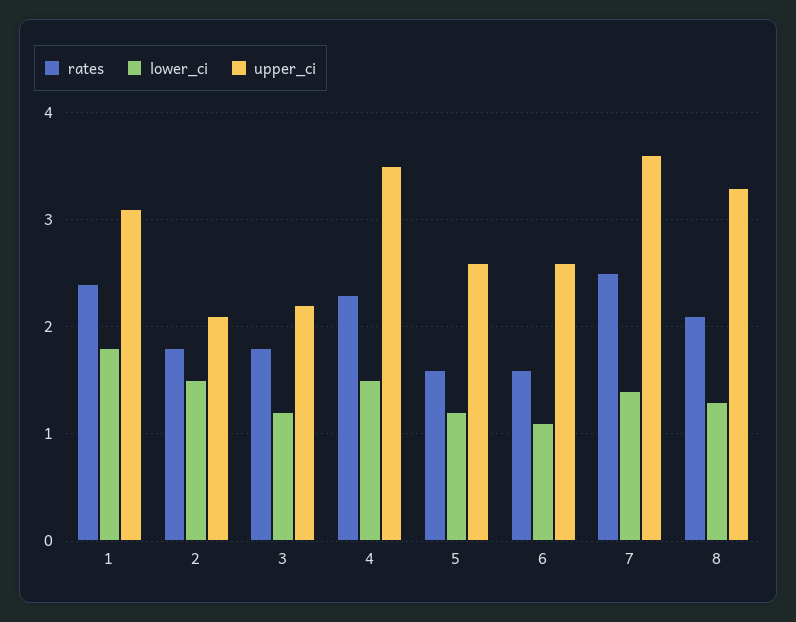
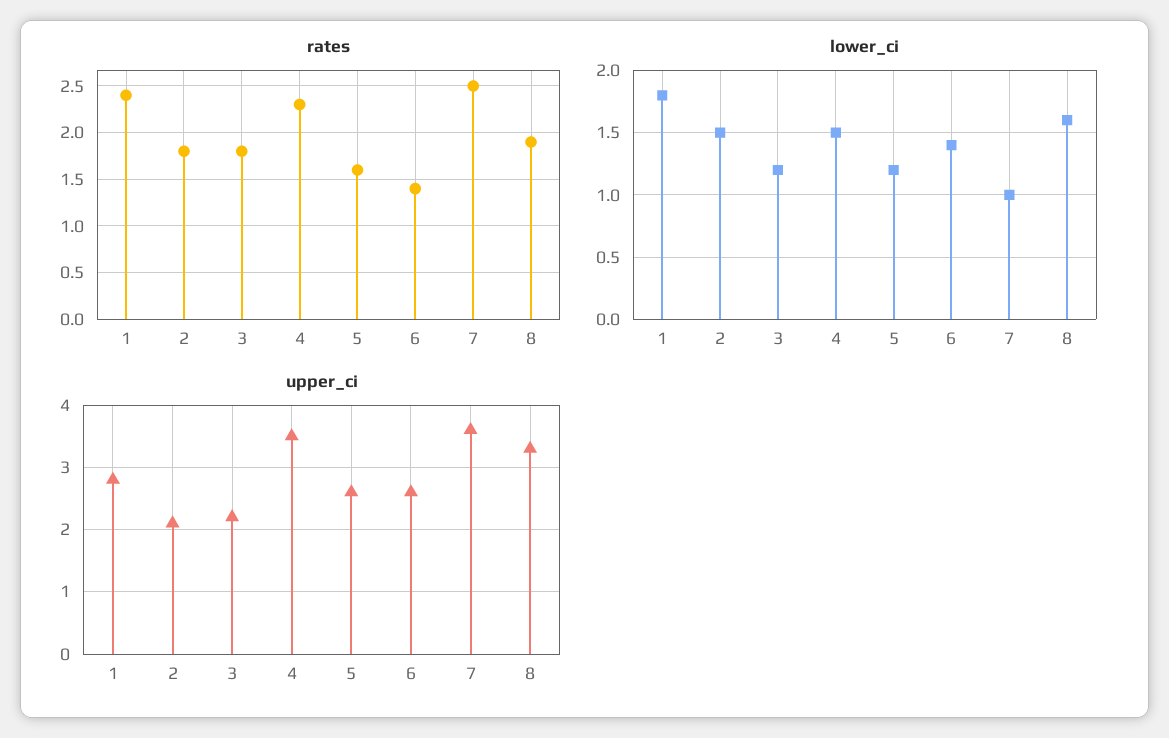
upper_ci, 1: 3.1 -> 2.8
rates, 6: 1.6 -> 1.4
lower_ci, 6: 1.1 -> 1.4
lower_ci, 7: 1.4 -> 1
rates, 8: 2.1 -> 1.9
lower_ci, 8: 1.3 -> 1.6

